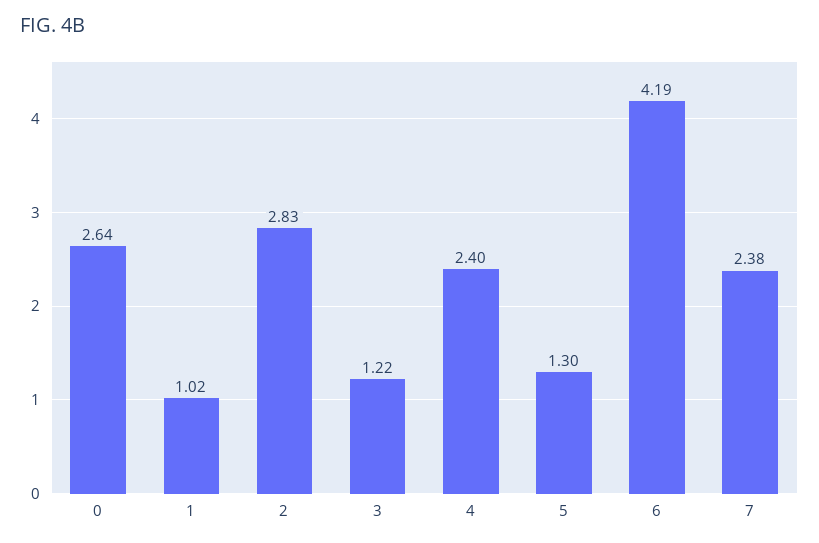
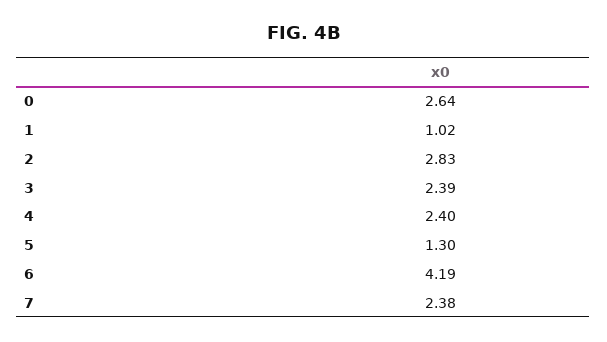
3: 1.22 -> 2.39

